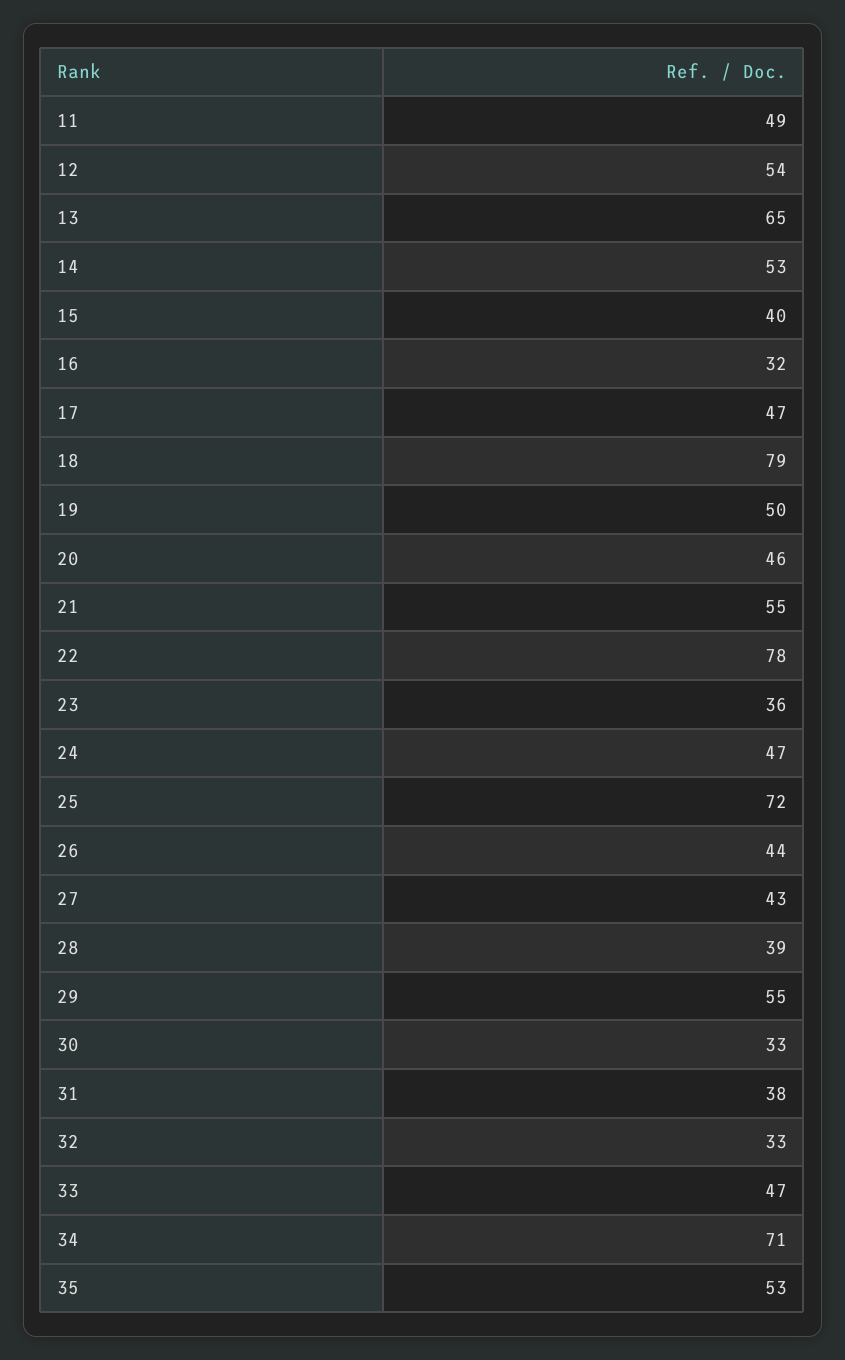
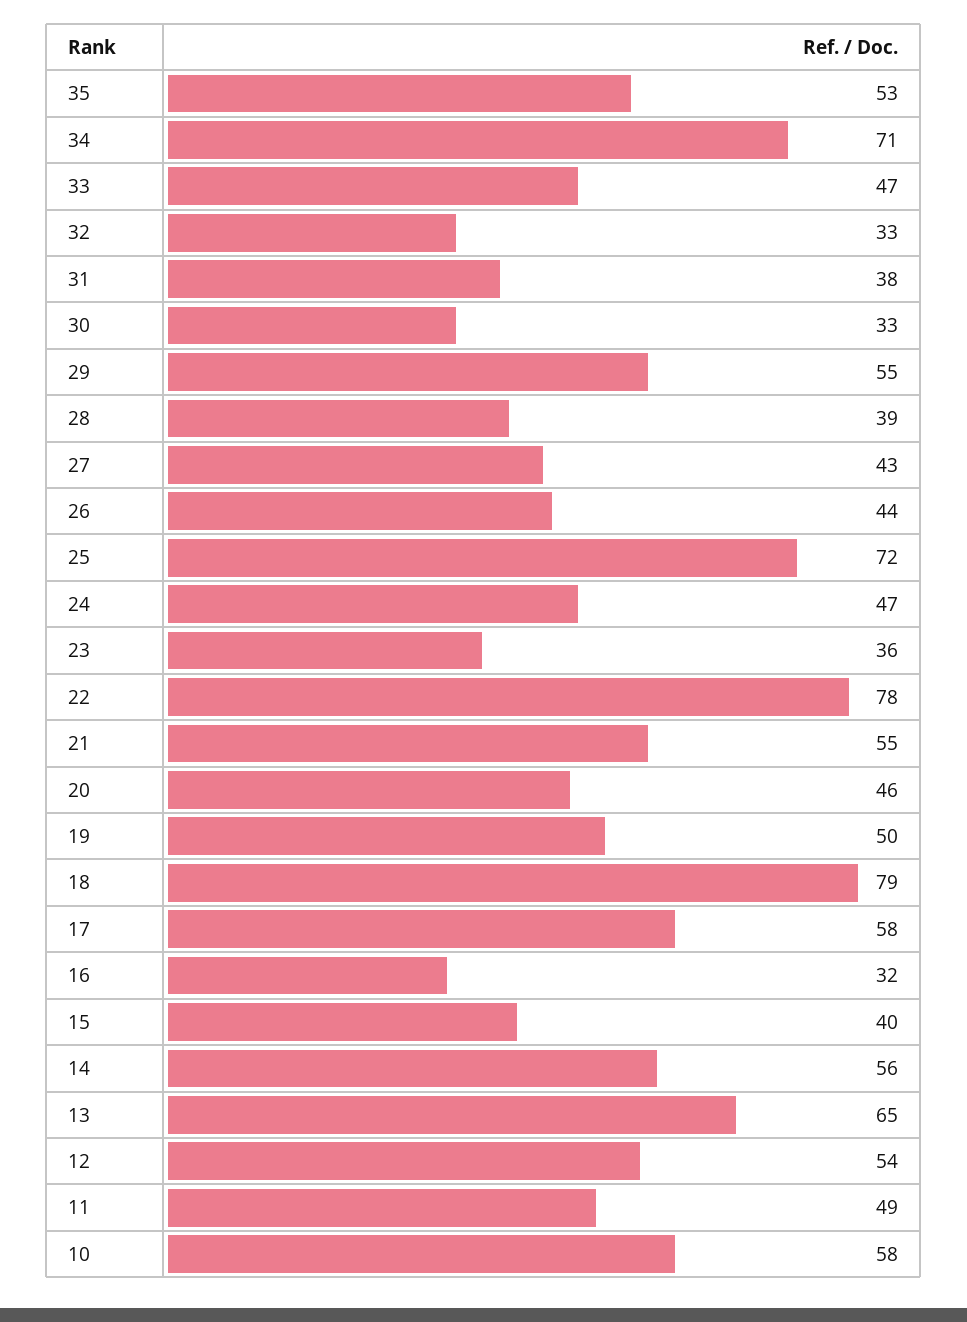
14: 53 -> 56
17: 47 -> 58
10: none -> 58

